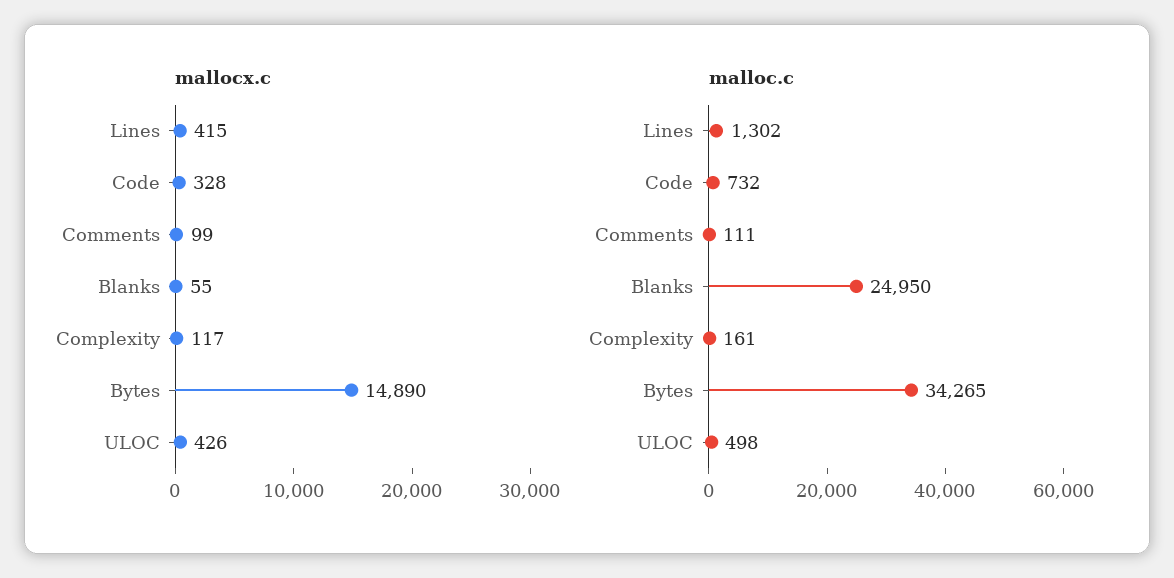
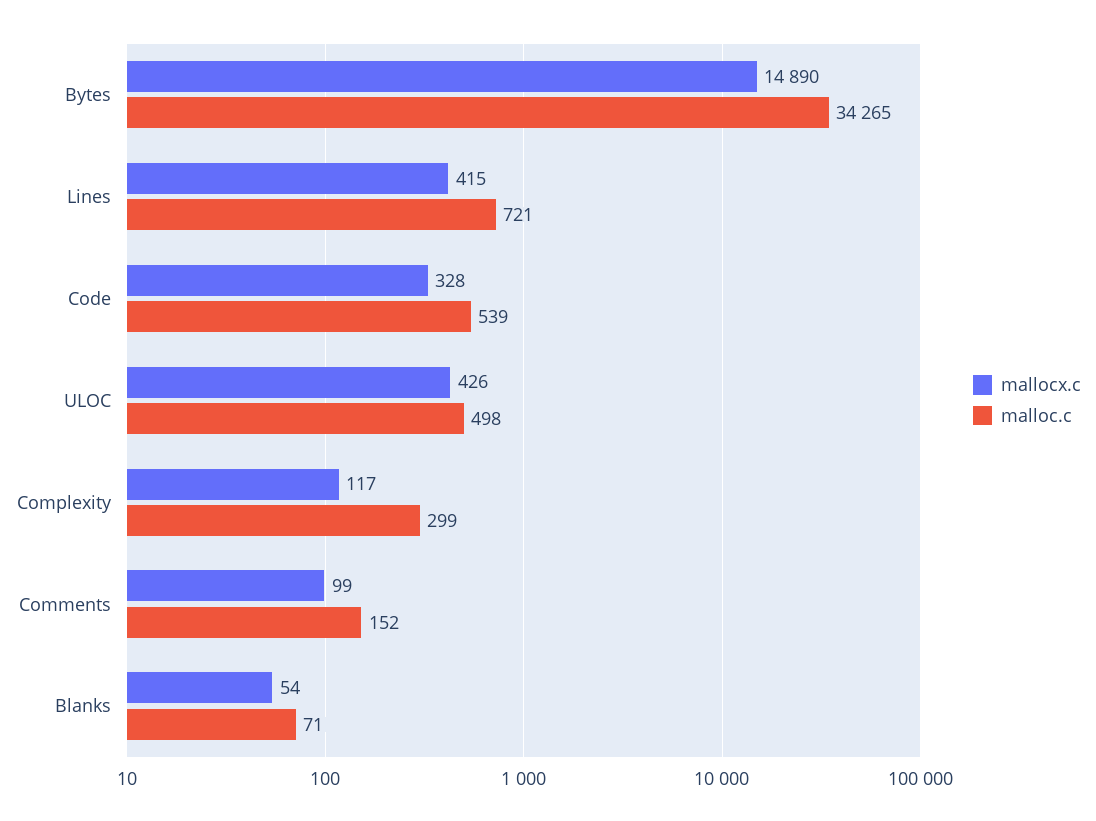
mallocx.c, Blanks: 55 -> 54
malloc.c, Lines: 1302 -> 721
malloc.c, Code: 732 -> 539
malloc.c, Comments: 111 -> 152
malloc.c, Blanks: 24950 -> 71
malloc.c, Complexity: 161 -> 299

